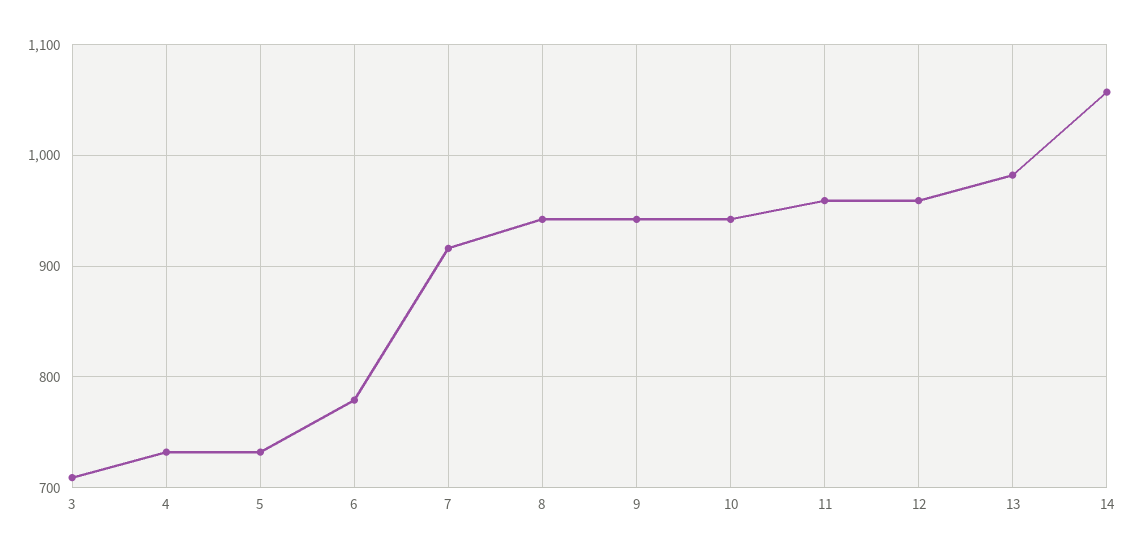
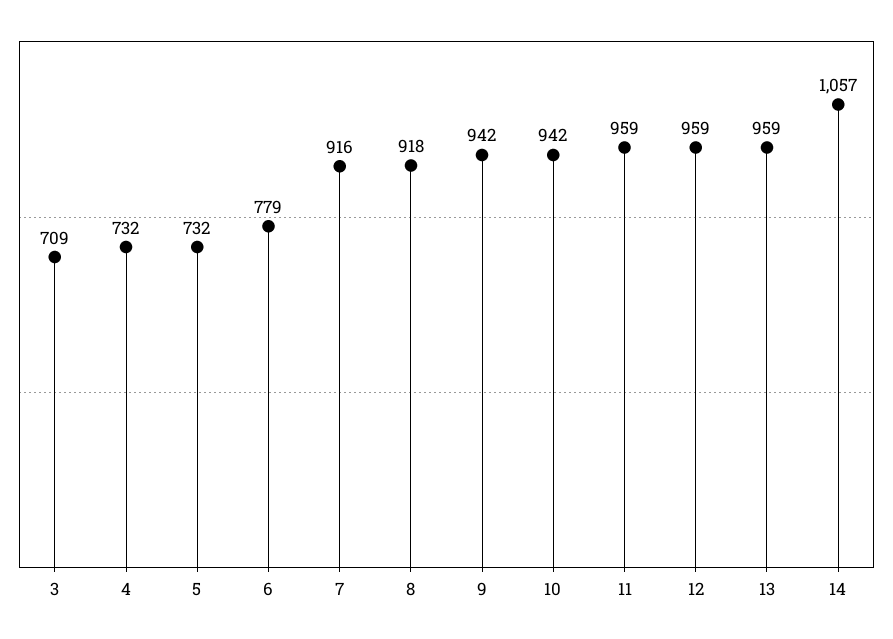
8: 940 -> 918
13: 980 -> 959

